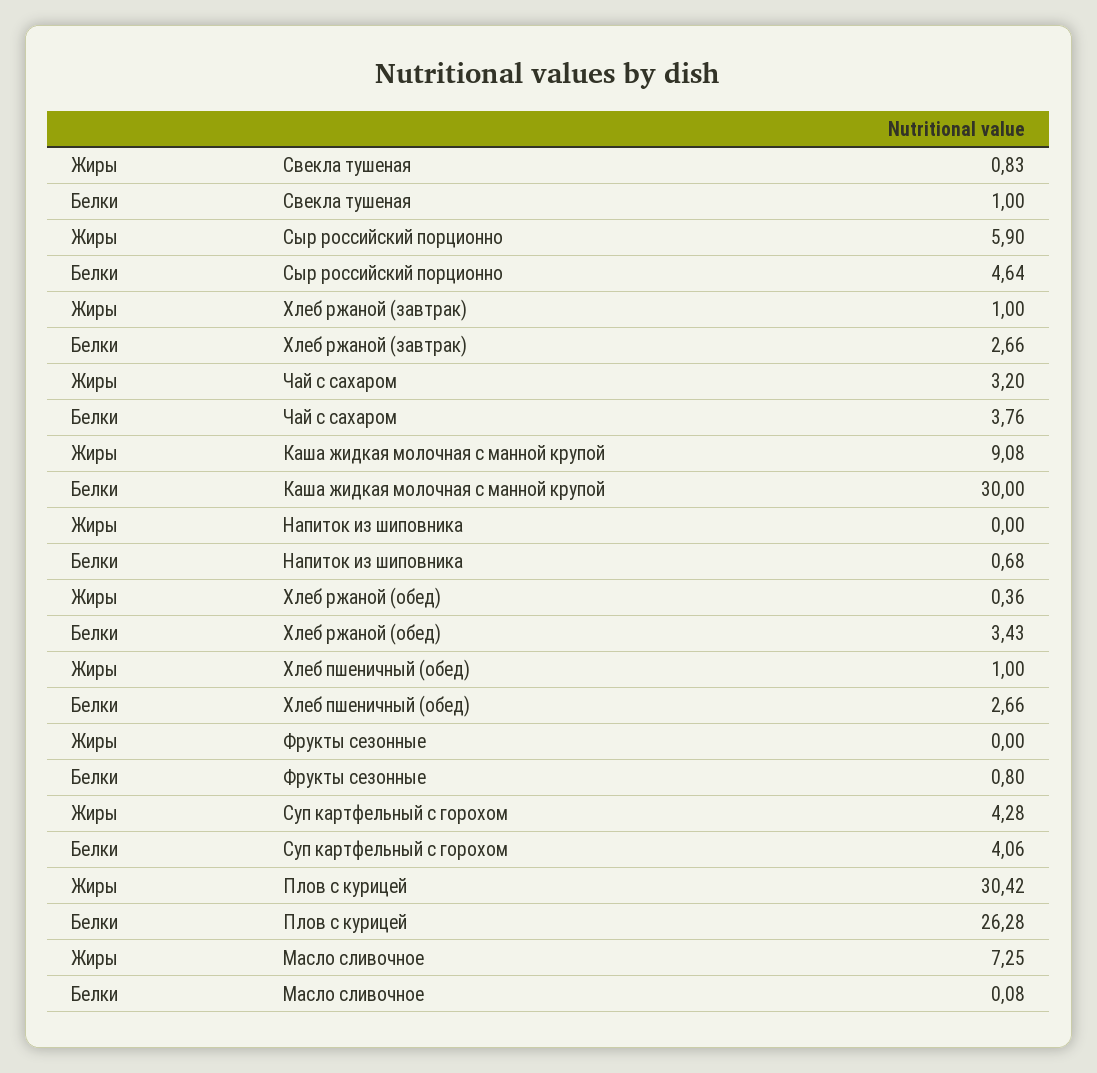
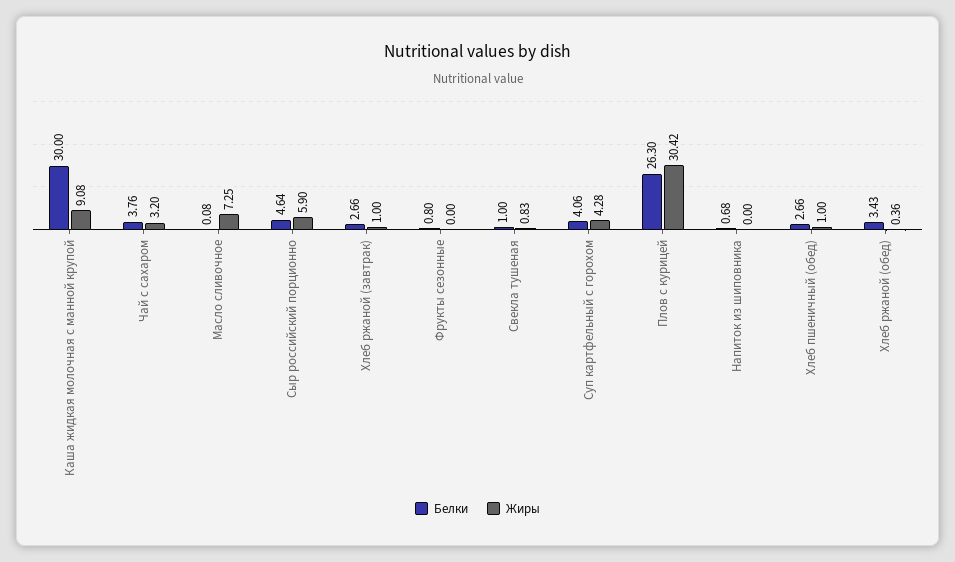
Белки, Плов с курицей: 26.28 -> 26.3

